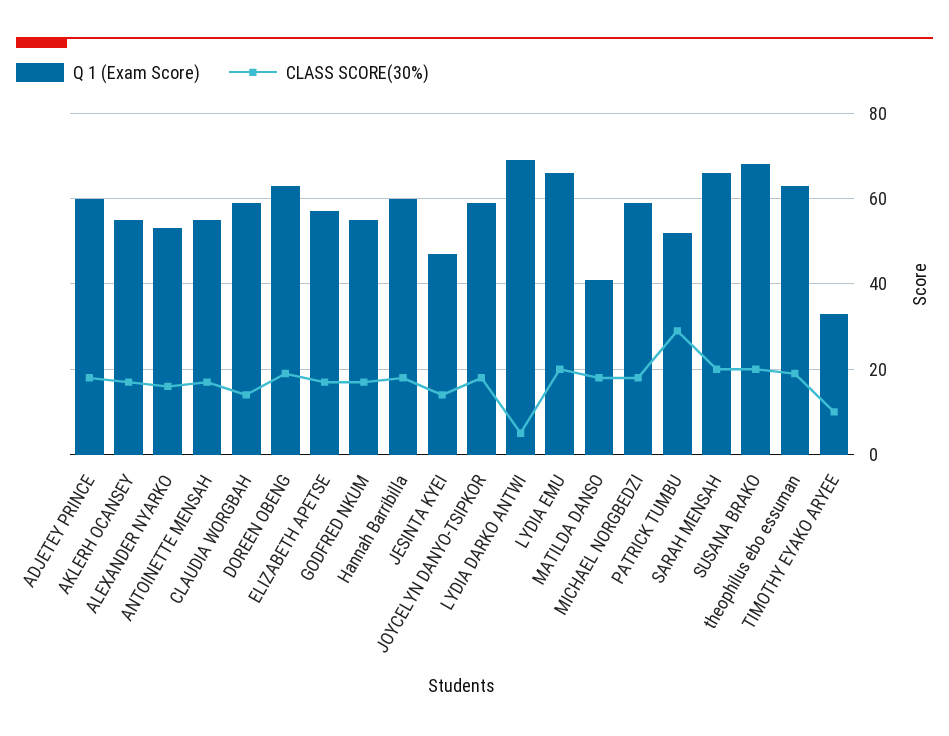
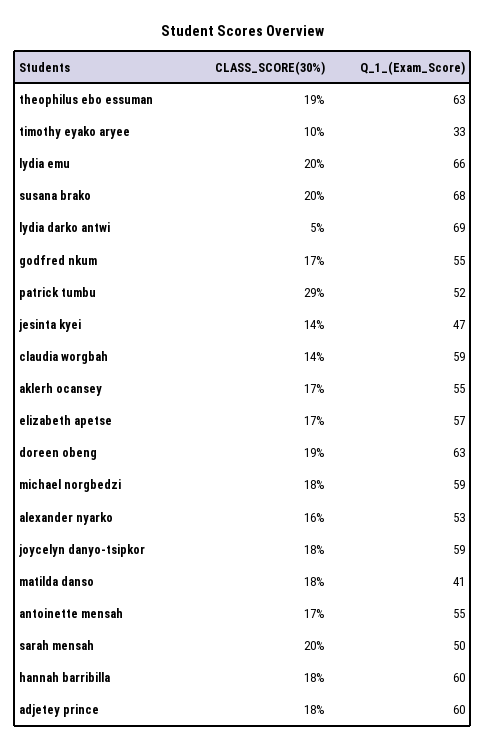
Q 1 (Exam Score), SARAH MENSAH: 65 -> 50

